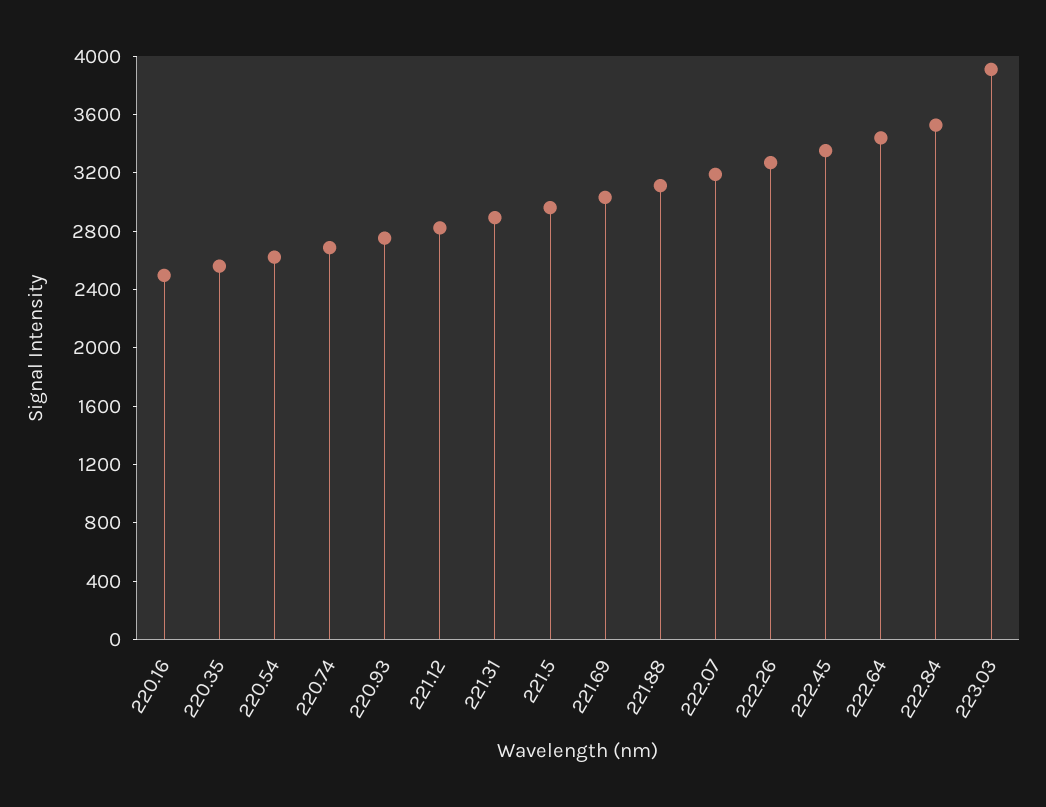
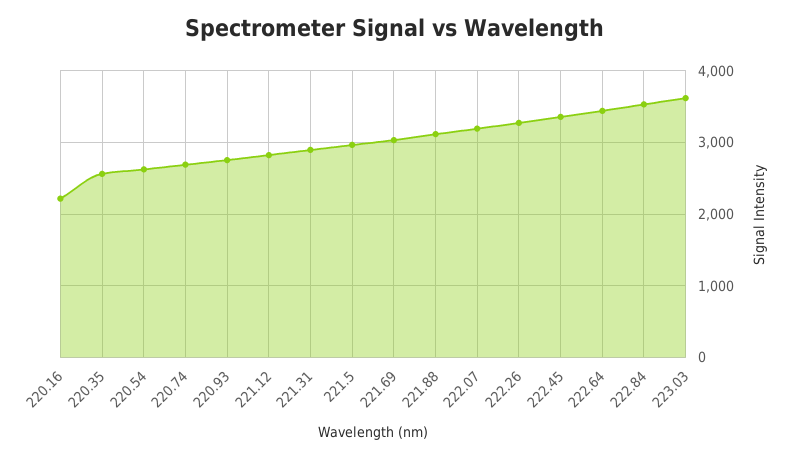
220.16: 2500 -> 2200
223.03: 3900 -> 3600

